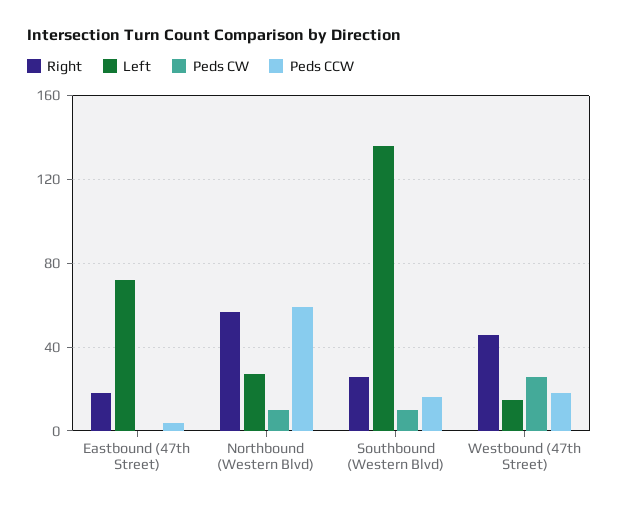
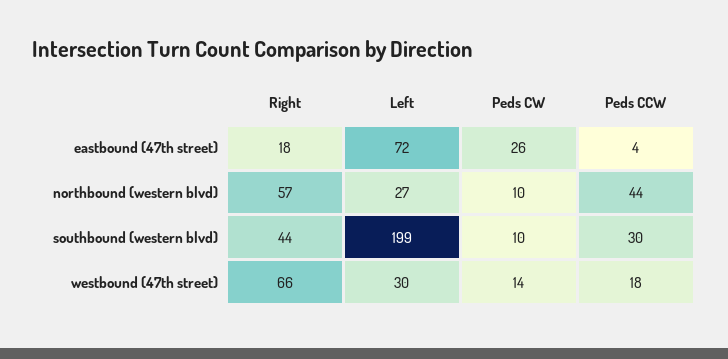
Peds CW, Eastbound (47th Street): 0 -> 26
Peds CCW, Northbound (Western Blvd): 60 -> 44
Right, Southbound (Western Blvd): 25 -> 44
Left, Southbound (Western Blvd): 135 -> 199
Peds CCW, Southbound (Western Blvd): 15 -> 30
Right, Westbound (47th Street): 45 -> 66
Left, Westbound (47th Street): 15 -> 30
Peds CW, Westbound (47th Street): 25 -> 14

